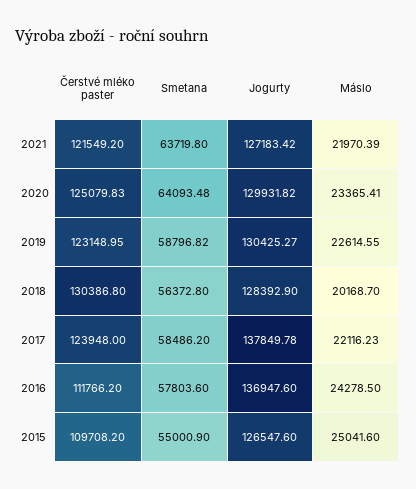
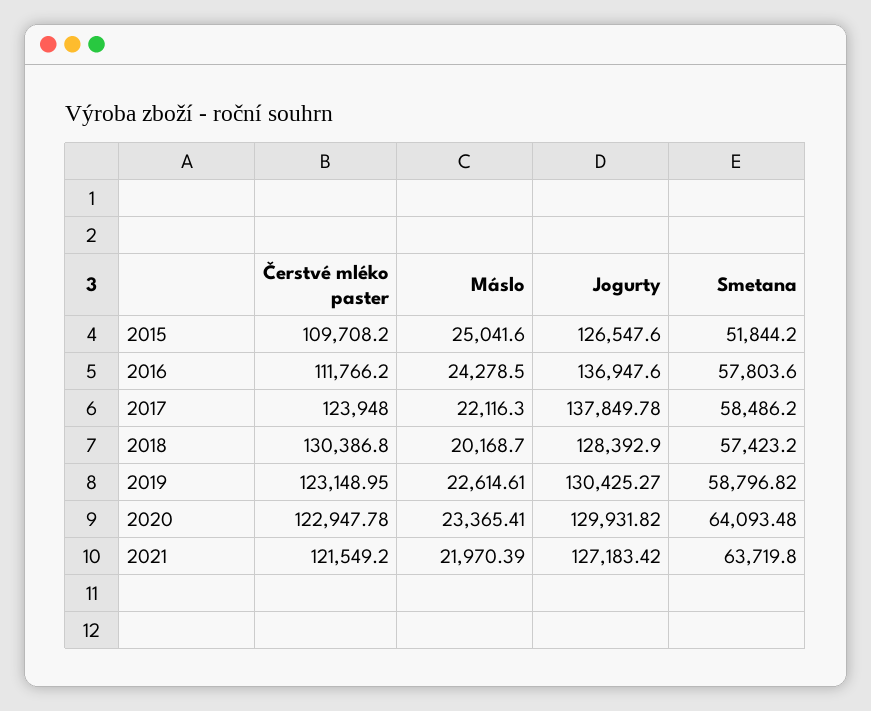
Čerstvé mléko paster, 2020: 125079.83 -> 122947.78
Máslo, 2019: 22614.55 -> 22614.61
Smetana, 2018: 56372.8 -> 57423.2
Máslo, 2017: 22116.23 -> 22116.3
Smetana, 2015: 55000.9 -> 51844.2

